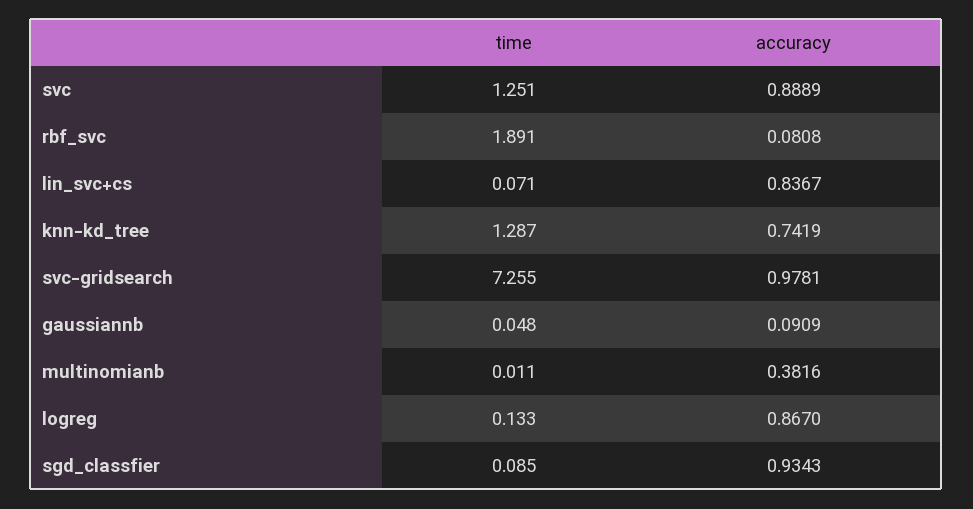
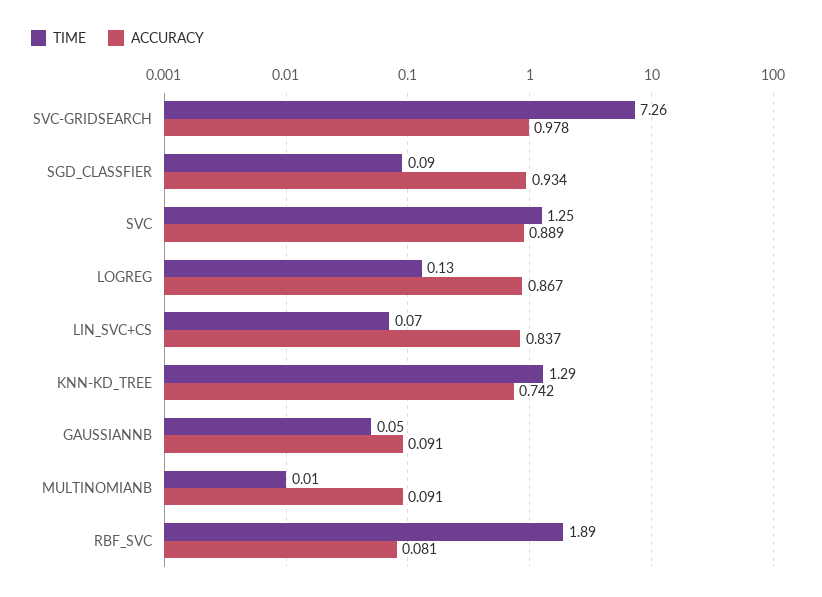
accuracy, multinomianb: 0.3816 -> 0.091

